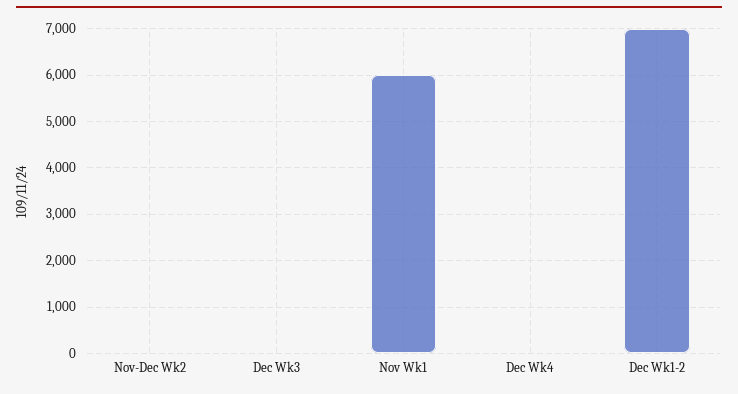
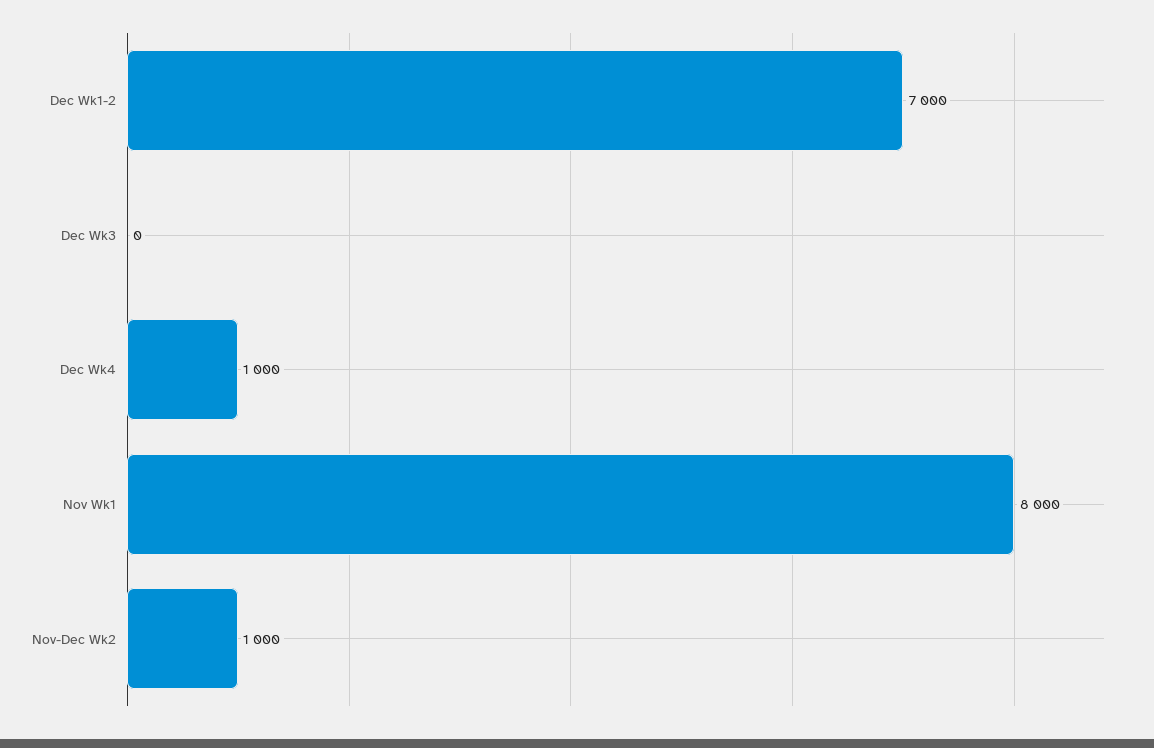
Nov-Dec Wk2: 0 -> 1000
Nov Wk1: 6000 -> 8000
Dec Wk4: 0 -> 1000

